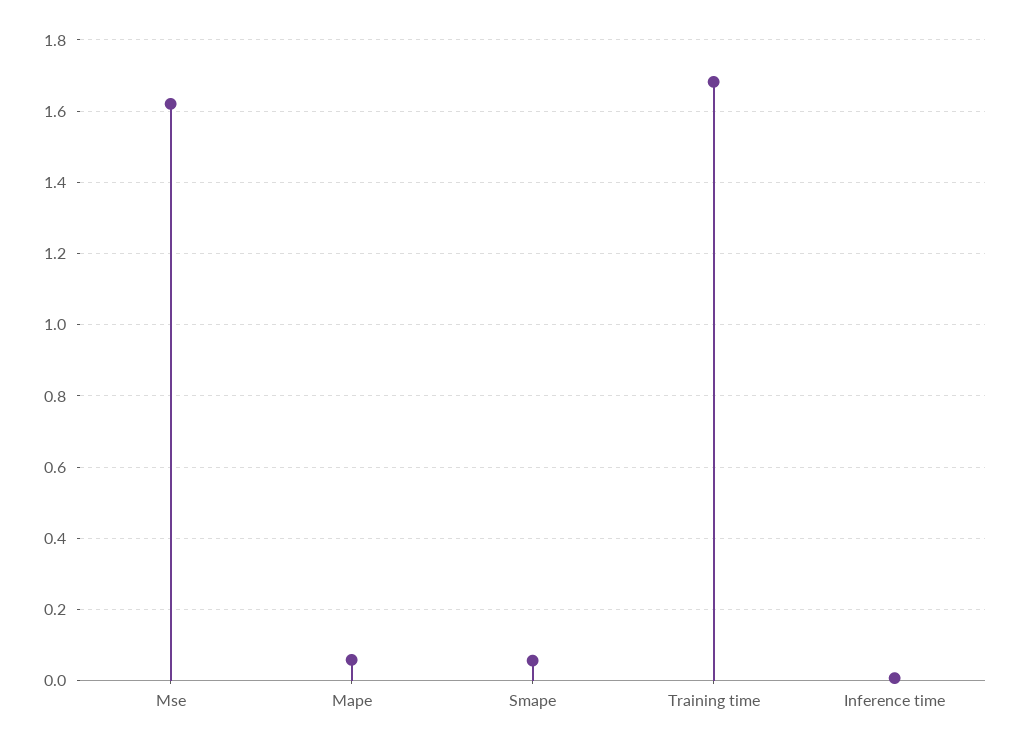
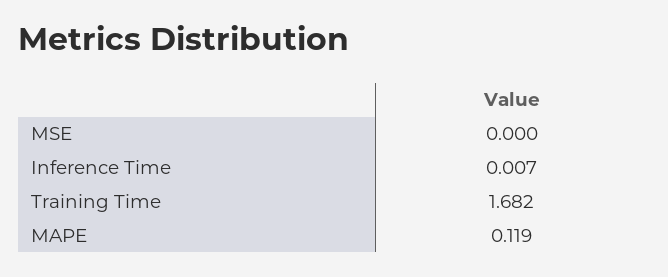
Mse: 1.62 -> 0
Mape: 0.06 -> 0.119
Smape: 0.06 -> none

